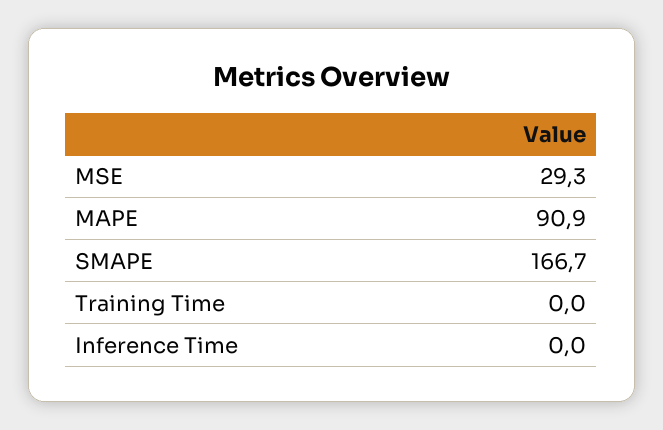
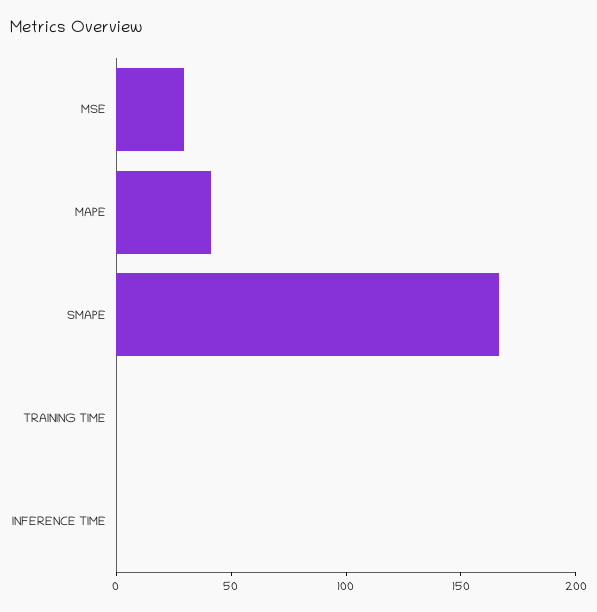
MAPE: 90.9 -> 40

